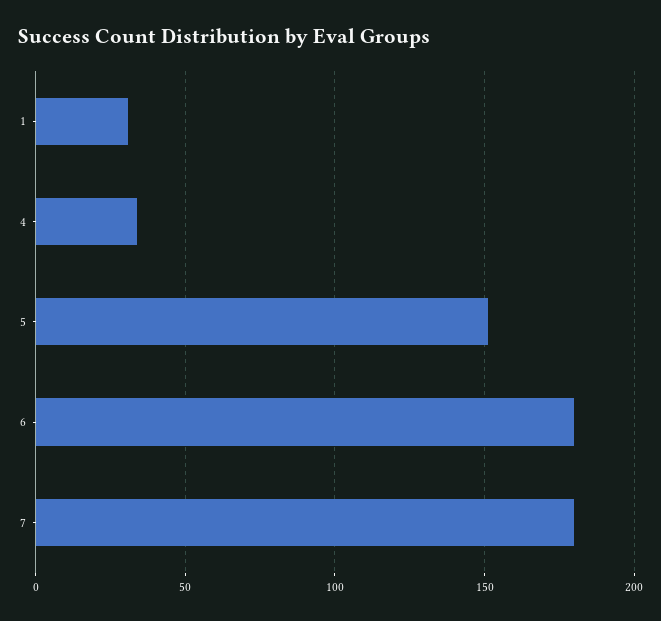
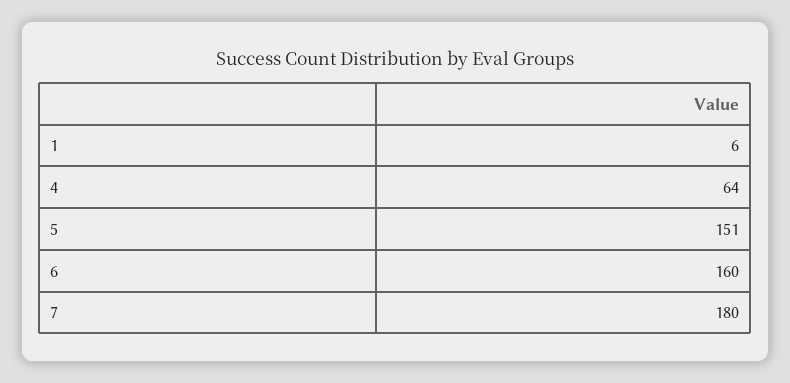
1: 30 -> 6
4: 35 -> 64
6: 180 -> 160

